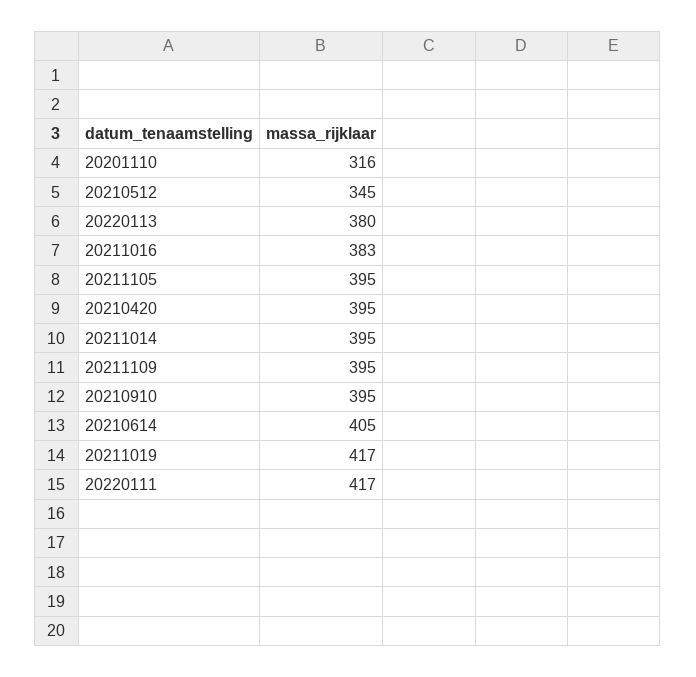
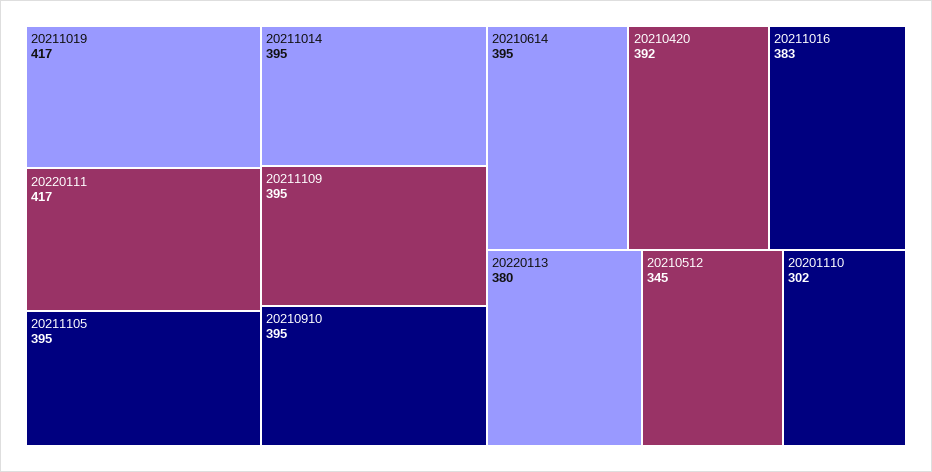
20201110: 316 -> 302
20210420: 395 -> 392
20210614: 405 -> 395

